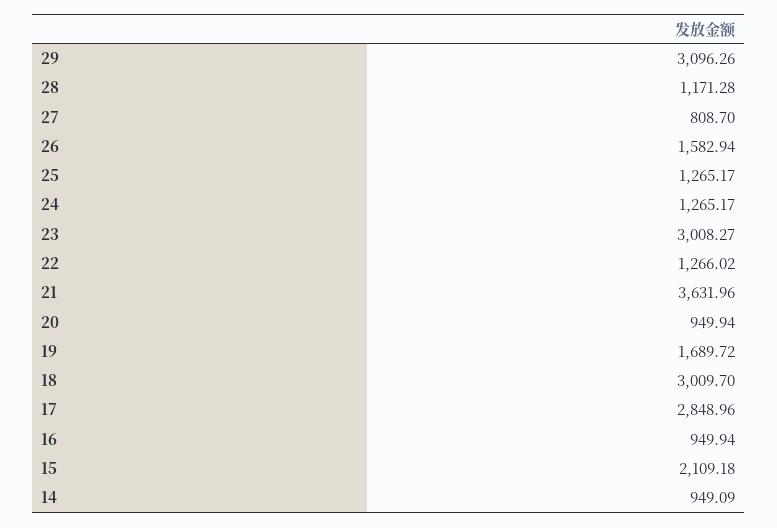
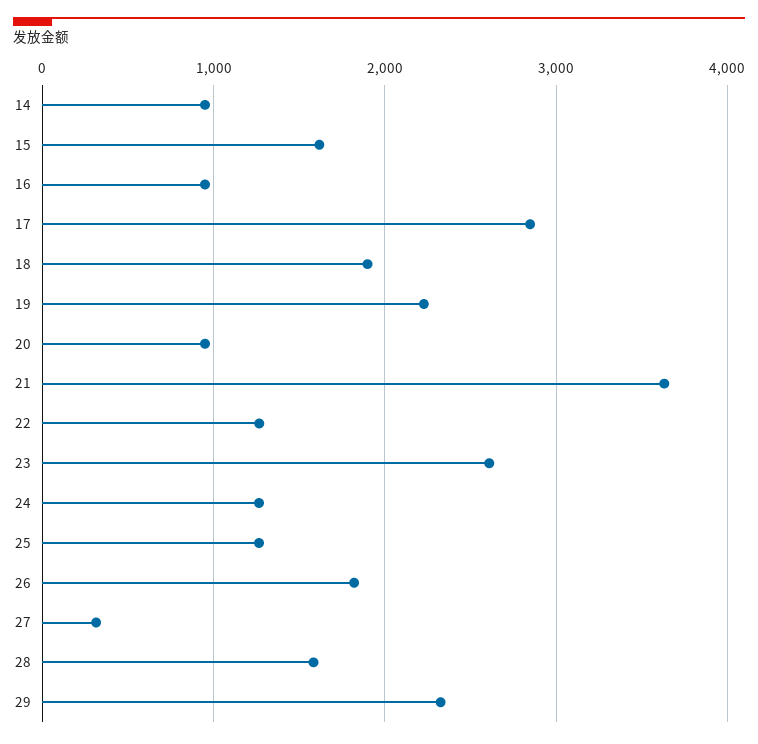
29: 3096.26 -> 2300
28: 1171.28 -> 1600
27: 808.7 -> 300
26: 1582.94 -> 1800
23: 3008.27 -> 2600
19: 1689.72 -> 2200
18: 3009.7 -> 1900
15: 2109.18 -> 1600

